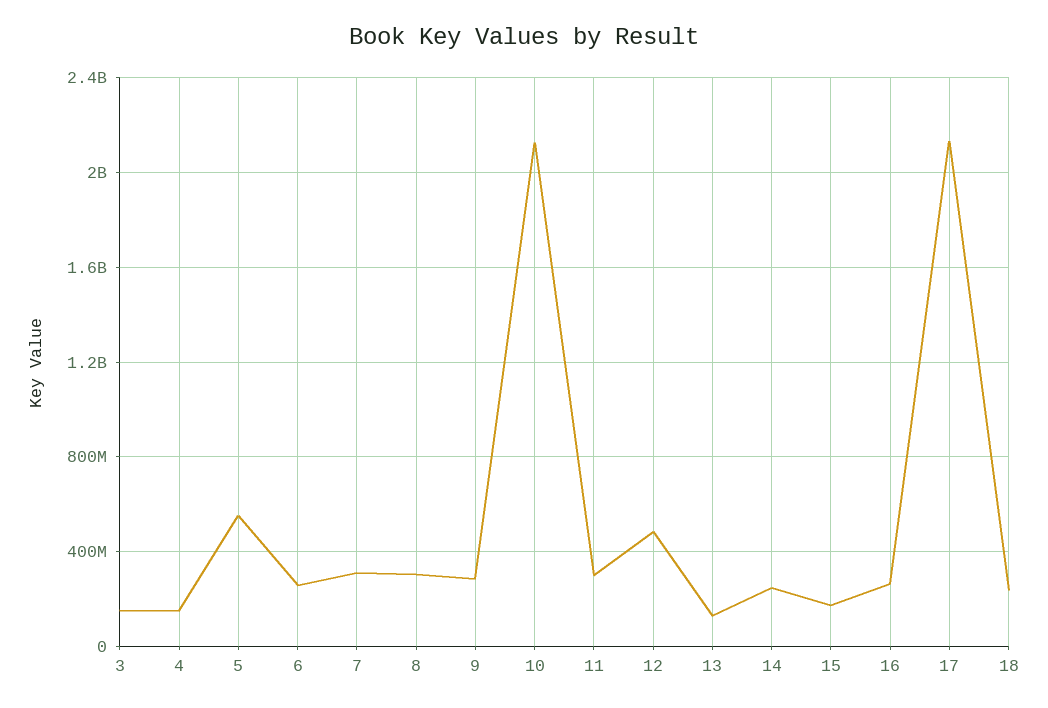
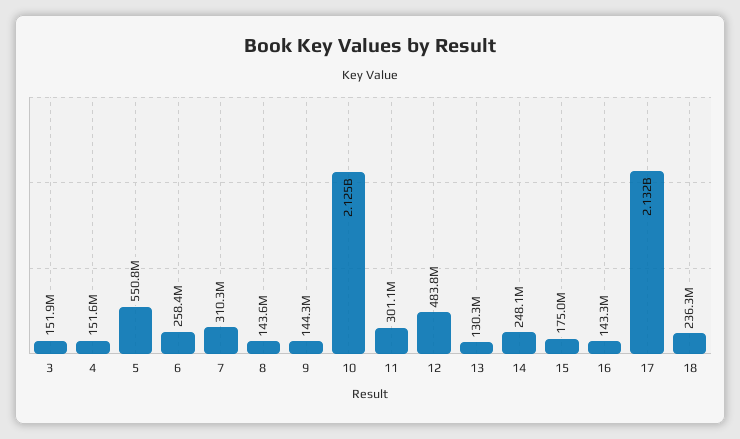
8: 300000000 -> 143600000
9: 300000000 -> 144300000
16: 250000000 -> 143300000

